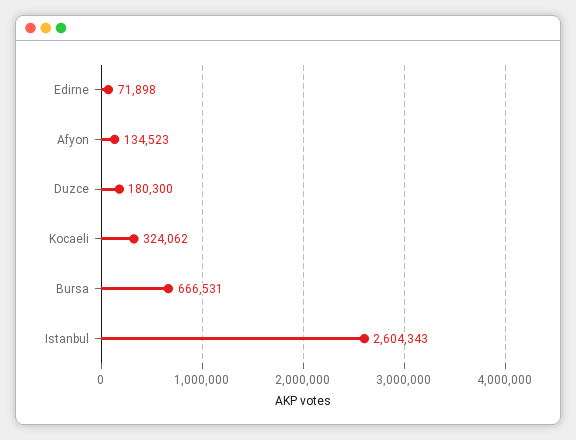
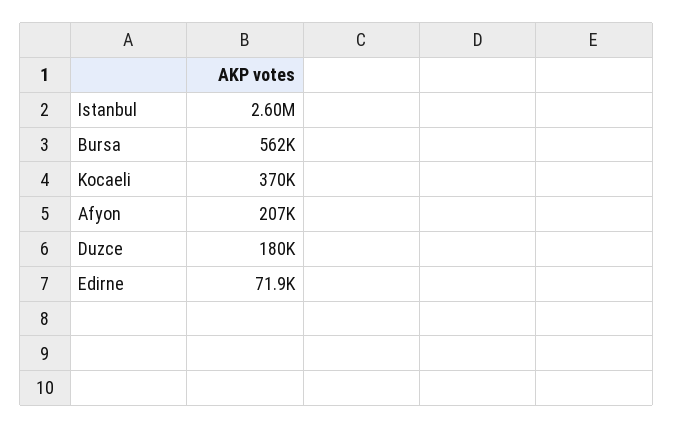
Afyon: 134523 -> 207000
Kocaeli: 324062 -> 370000
Bursa: 666531 -> 562000

